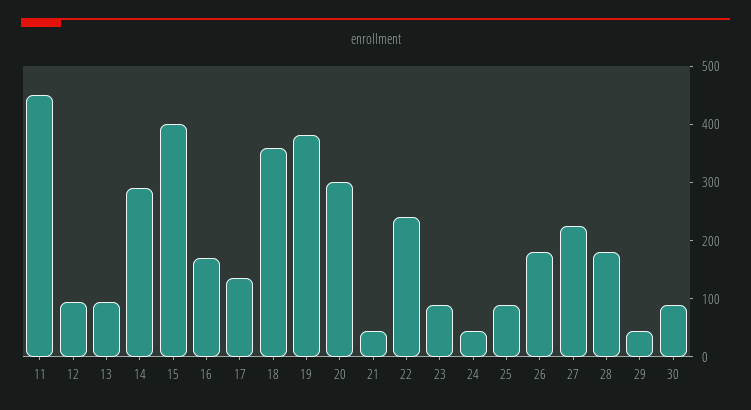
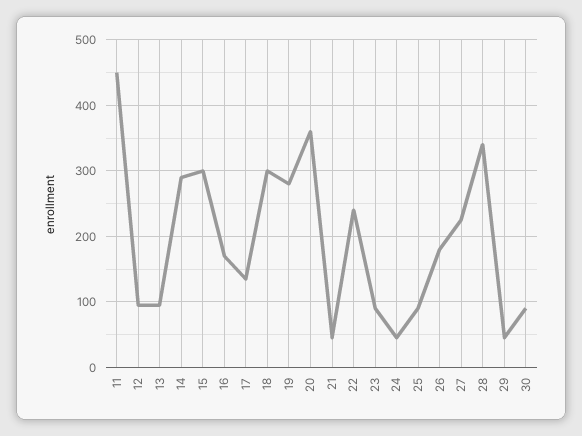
15: 400 -> 300
18: 360 -> 300
19: 380 -> 280
20: 300 -> 360
28: 180 -> 340

